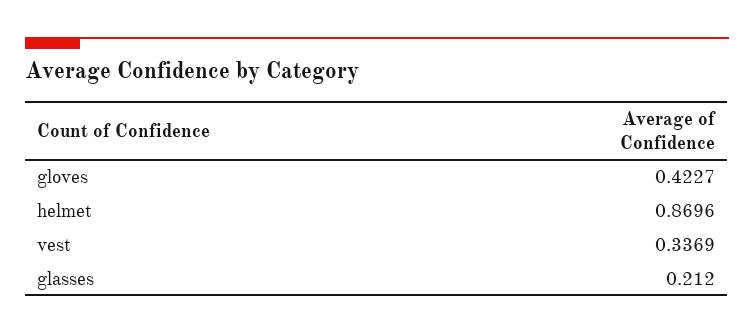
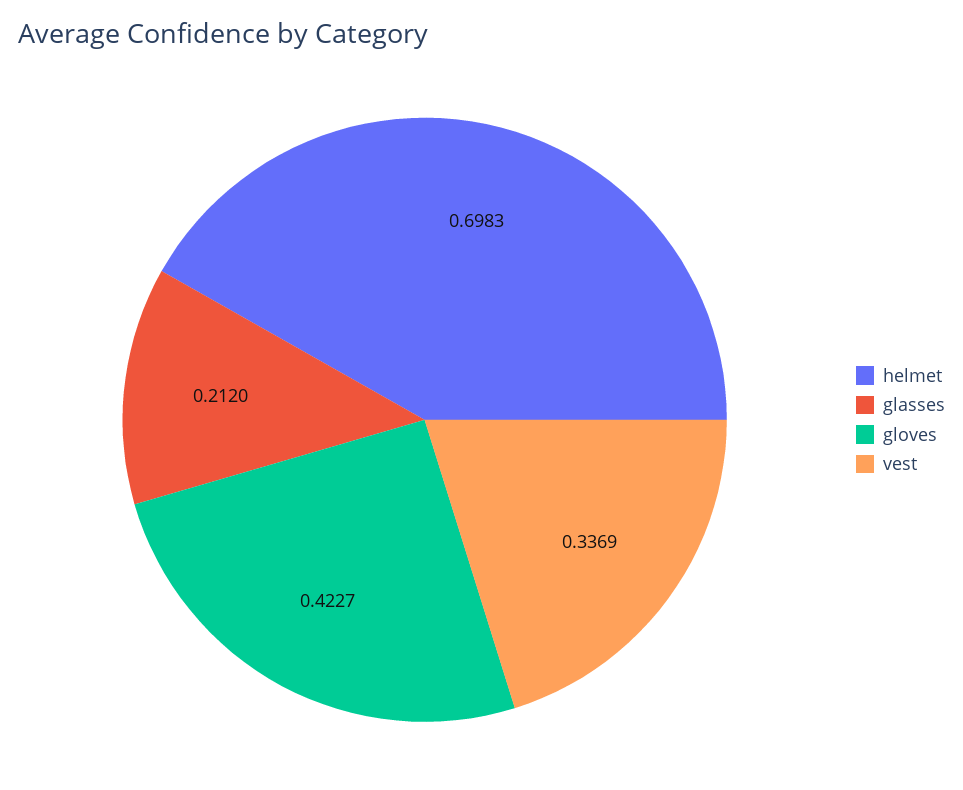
helmet: 0.8696 -> 0.6983

